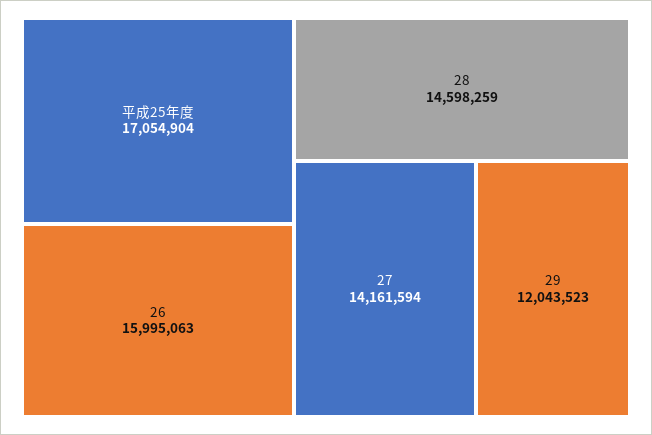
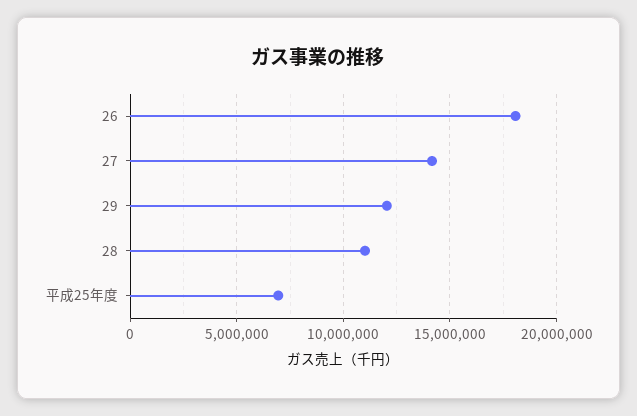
平成25年度: 17054904 -> 7000000
26: 15995063 -> 18000000
28: 14598259 -> 11000000

